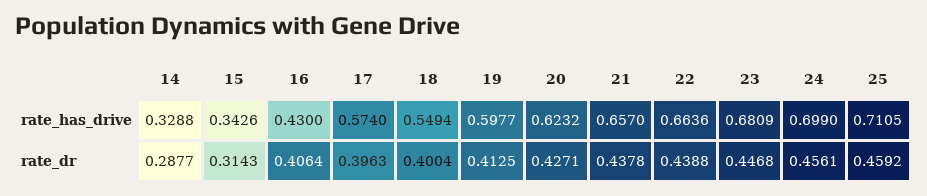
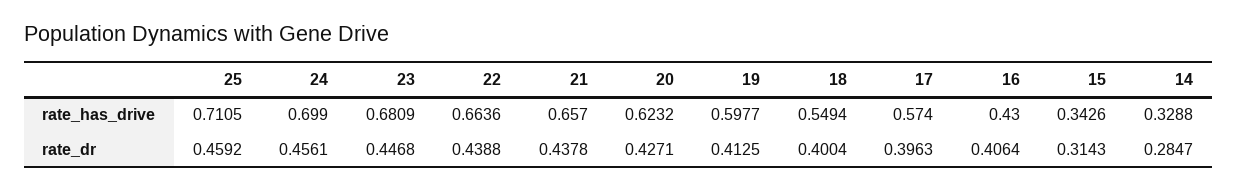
14, rate_dr: 0.2877 -> 0.2847

